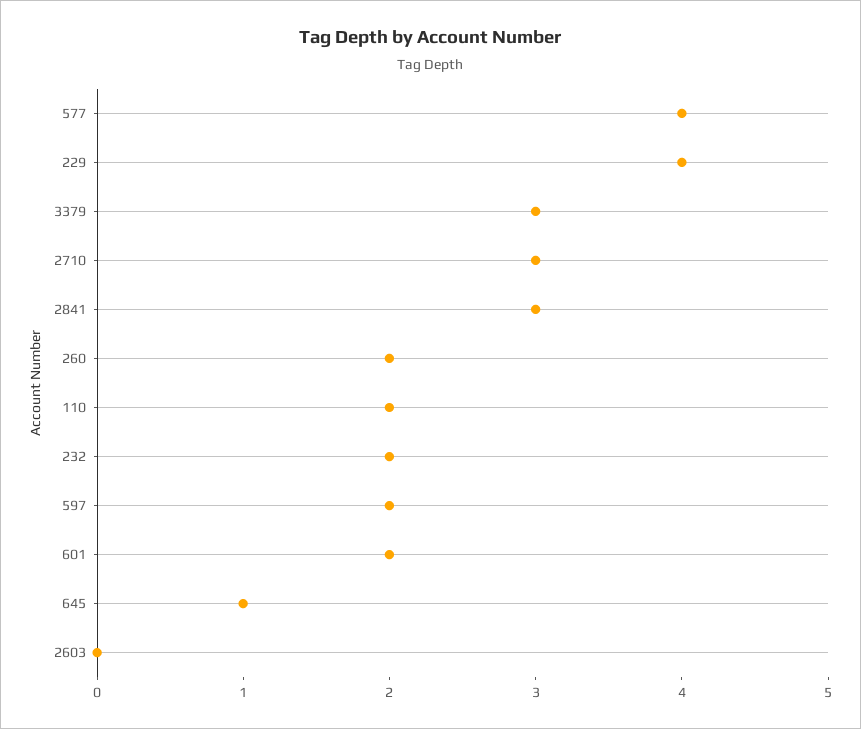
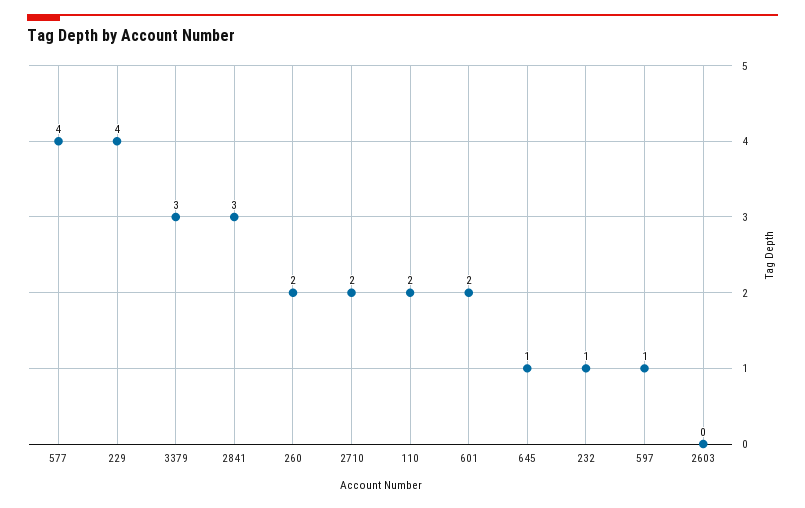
2710: 3 -> 2
232: 2 -> 1
597: 2 -> 1

